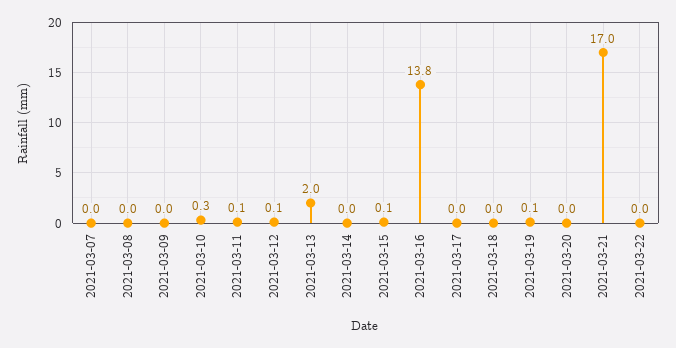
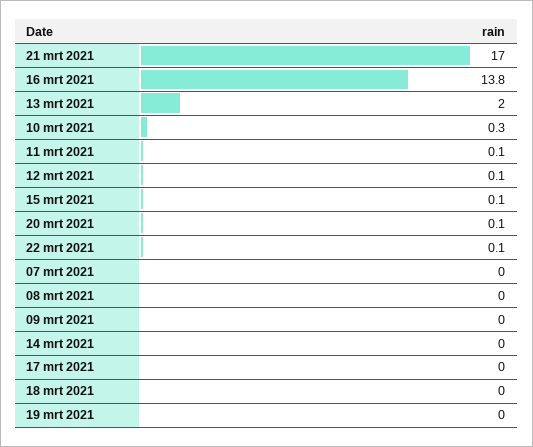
2021-03-19: 0.1 -> 0
2021-03-20: 0 -> 0.1
2021-03-22: 0 -> 0.1

